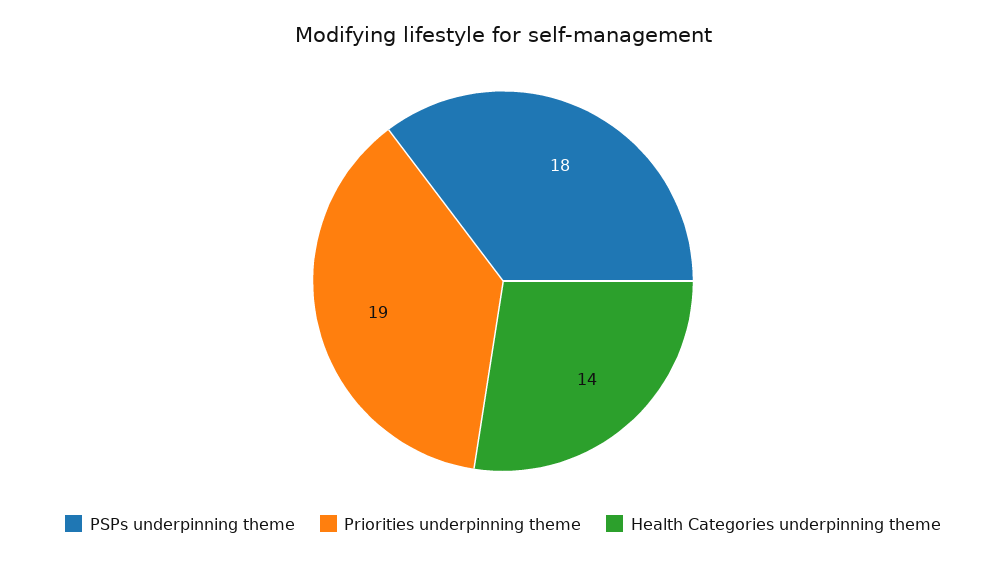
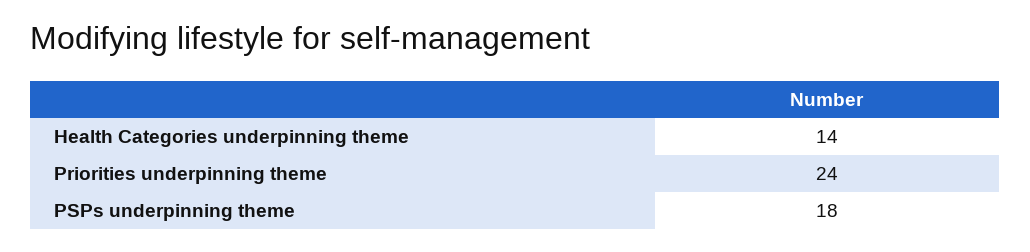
Priorities underpinning theme: 19 -> 24

